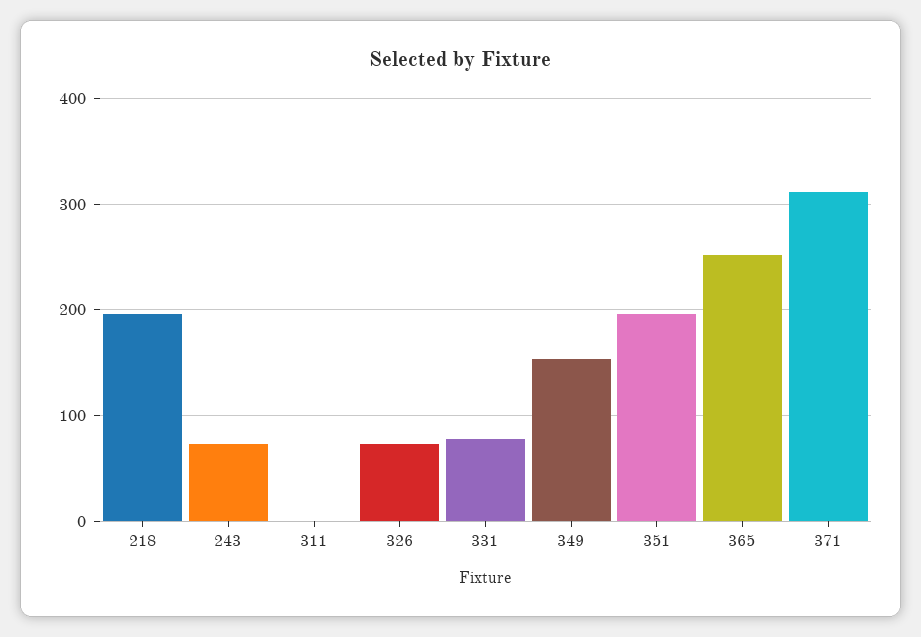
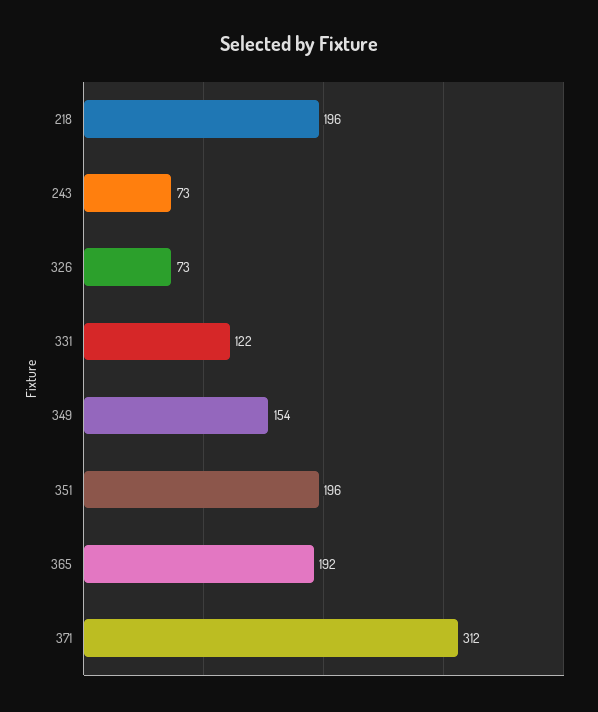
311: 0 -> none
331: 80 -> 122
365: 250 -> 192

